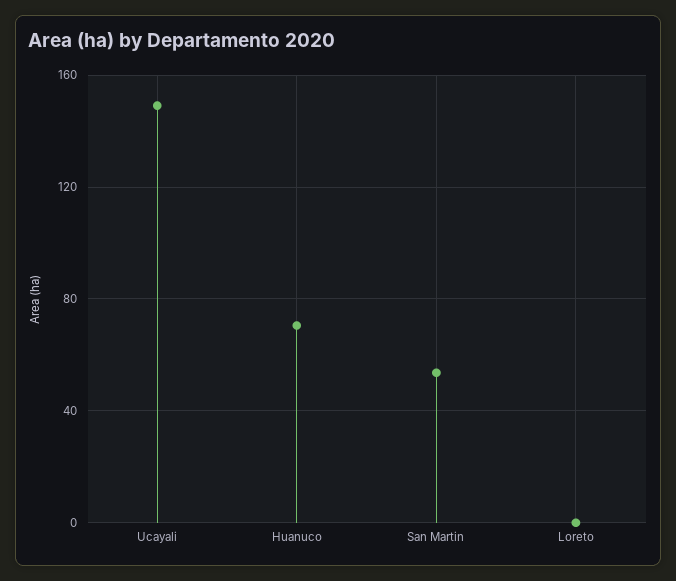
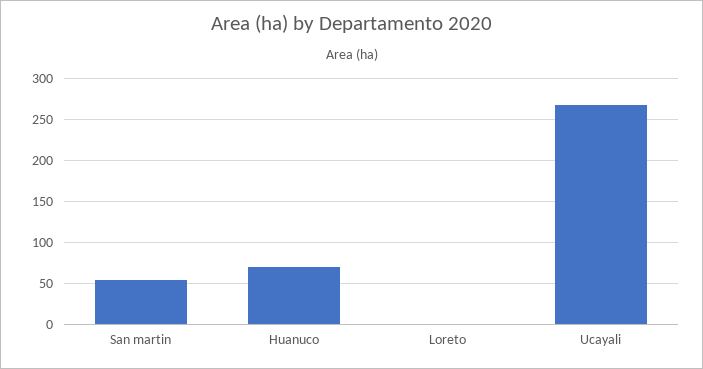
Ucayali: 150 -> 270

